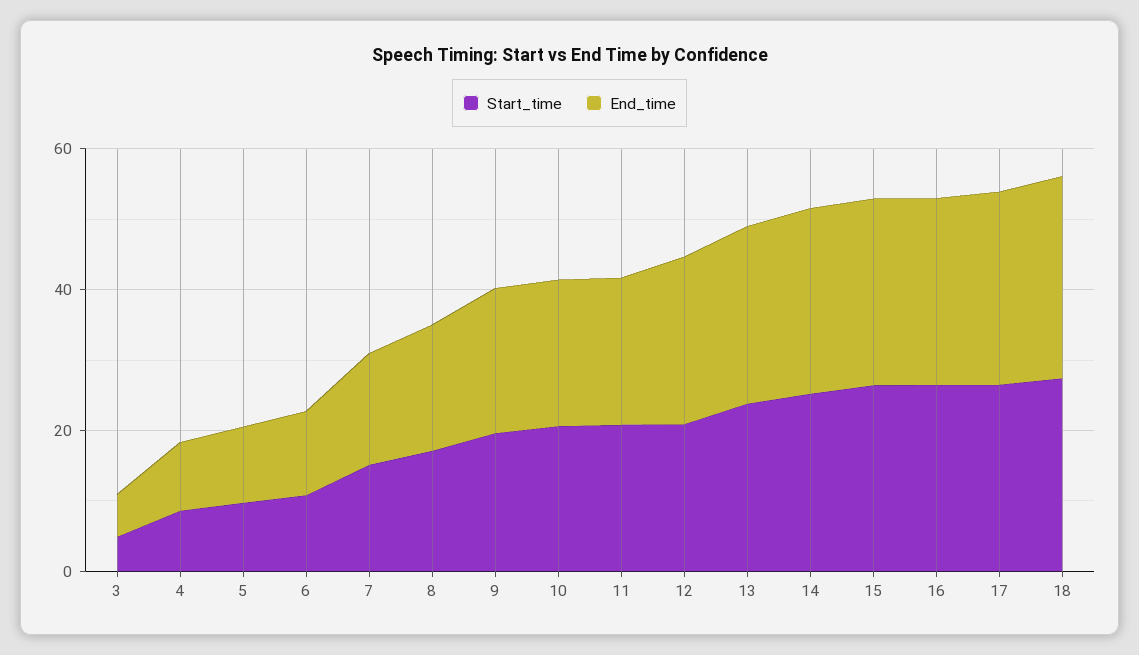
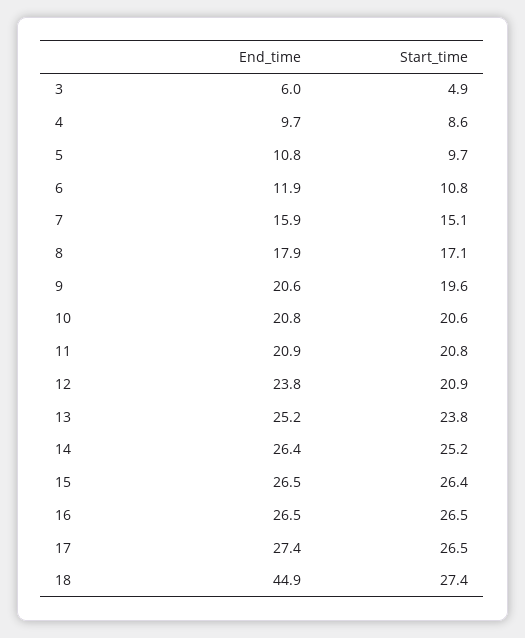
End_time, 18: 30 -> 44.9

